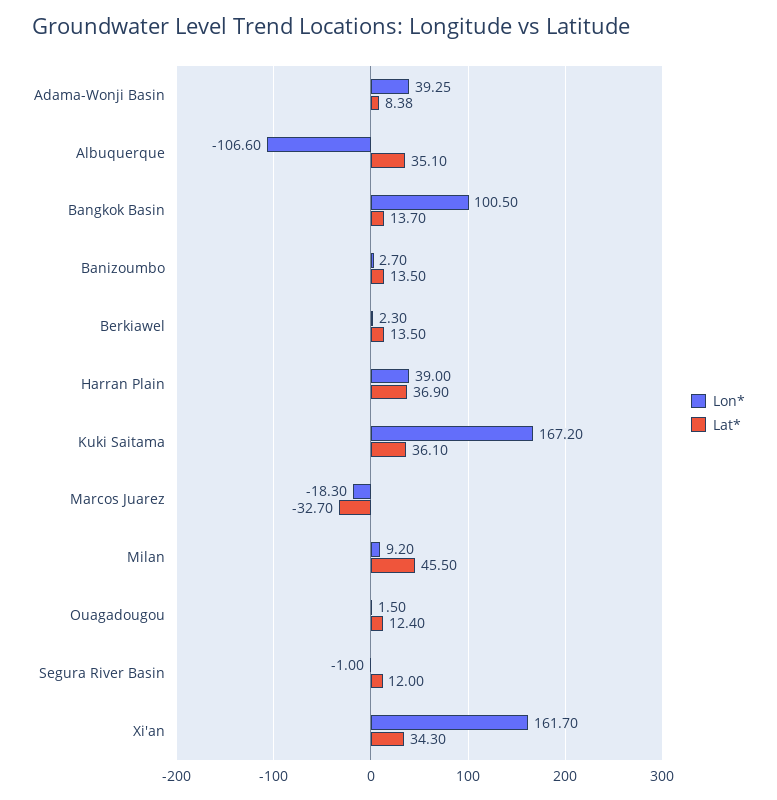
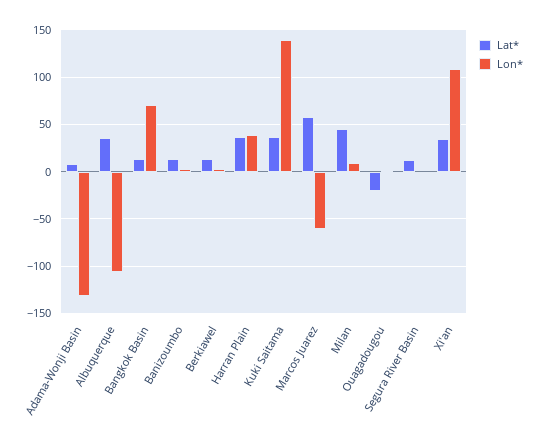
Lon*, Adama-Wonji Basin: 39.25 -> -130
Lon*, Bangkok Basin: 100.5 -> 70
Lon*, Kuki Saitama: 167.2 -> 140
Lon*, Marcos Juarez: -18.3 -> -60
Lat*, Marcos Juarez: -32.7 -> 60
Lat*, Ouagadougou: 12.4 -> -20
Lon*, Xi'an: 161.7 -> 110

